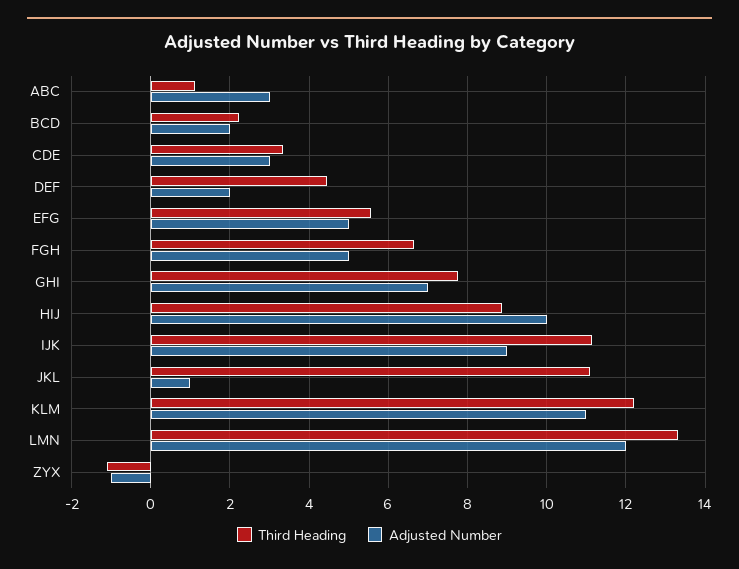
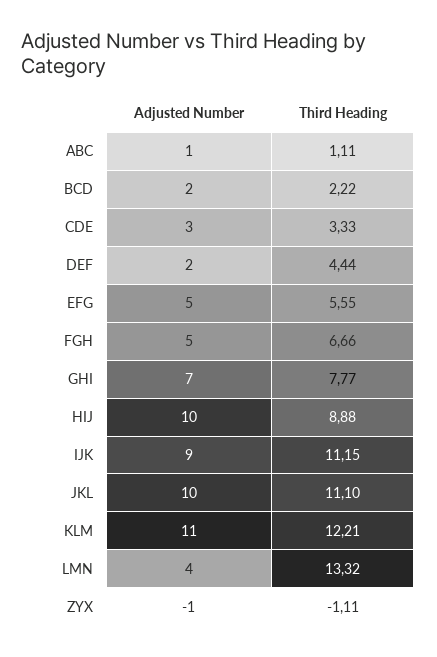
Adjusted Number, ABC: 3 -> 1
Adjusted Number, JKL: 1 -> 10
Adjusted Number, LMN: 12 -> 4

